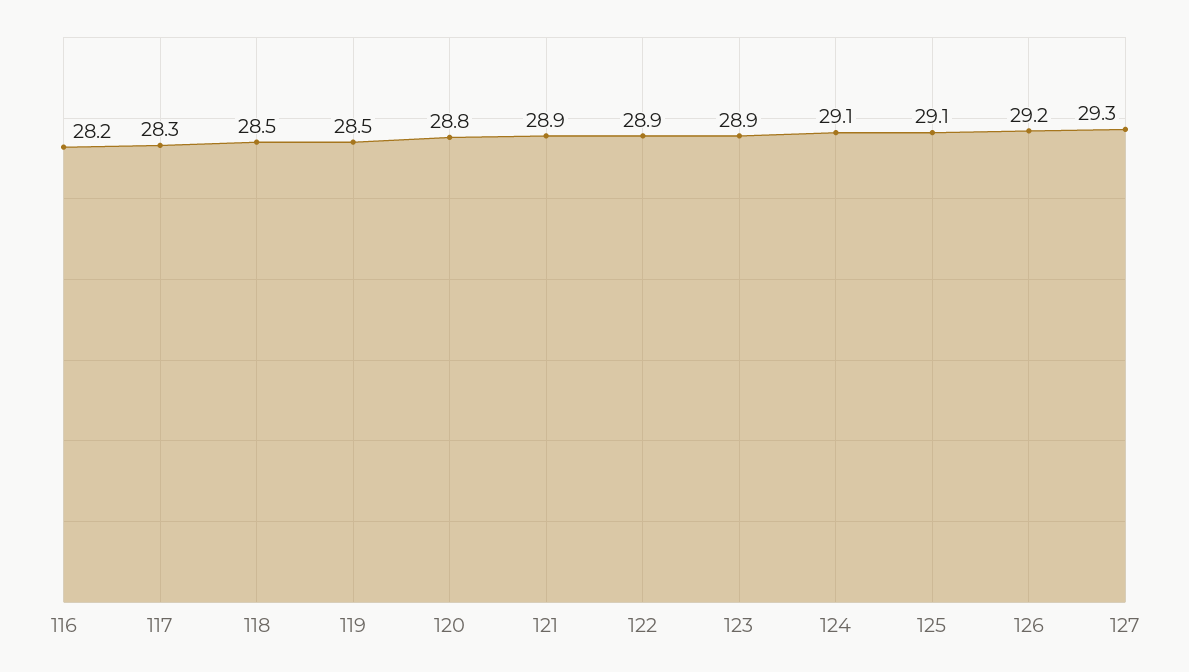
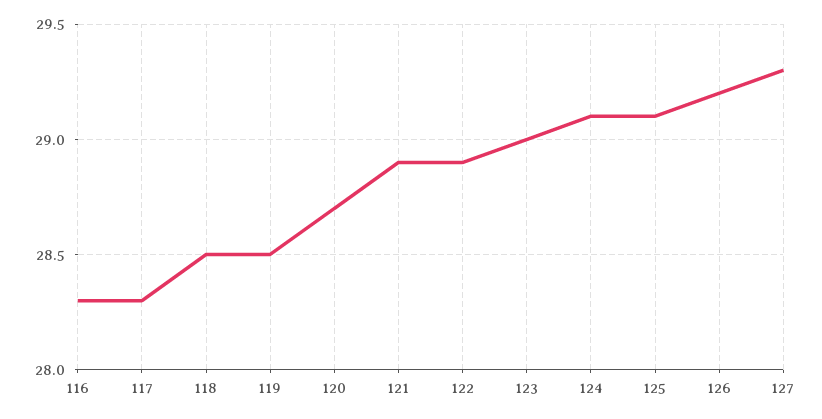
116: 28.2 -> 28.3
120: 28.8 -> 28.7
123: 28.9 -> 29

